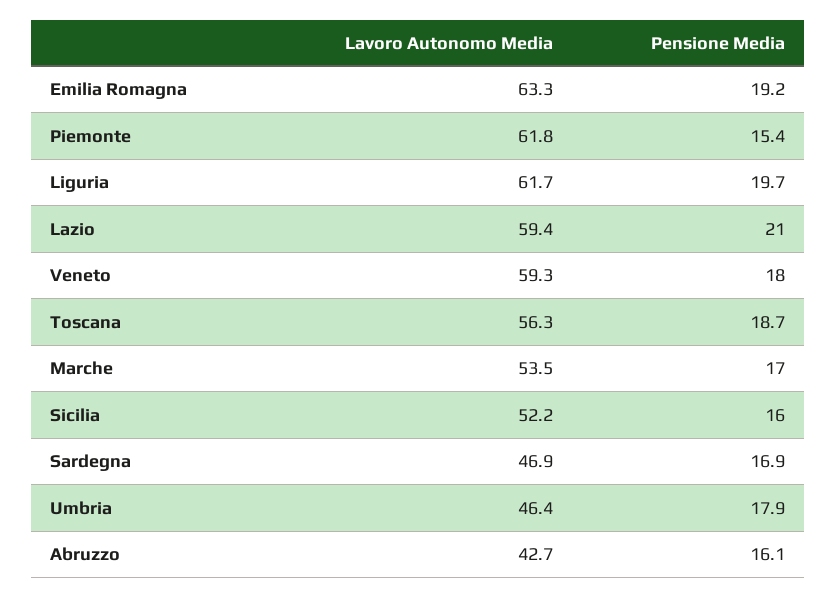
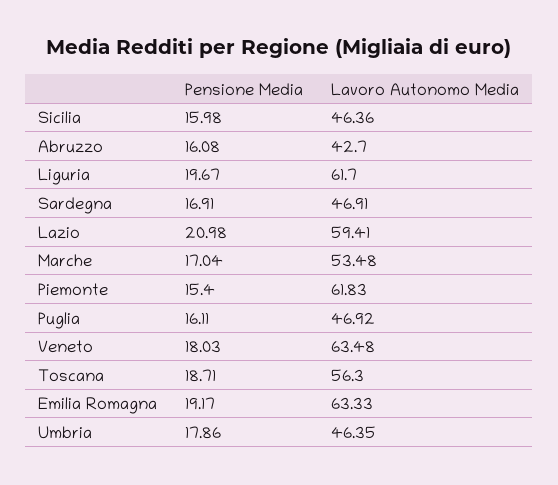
Lavoro Autonomo Media, Veneto: 59.3 -> 63.48
Lavoro Autonomo Media, Sicilia: 52.2 -> 46.36
Pensione Media, Puglia: none -> 16.11
Lavoro Autonomo Media, Puglia: none -> 46.92

